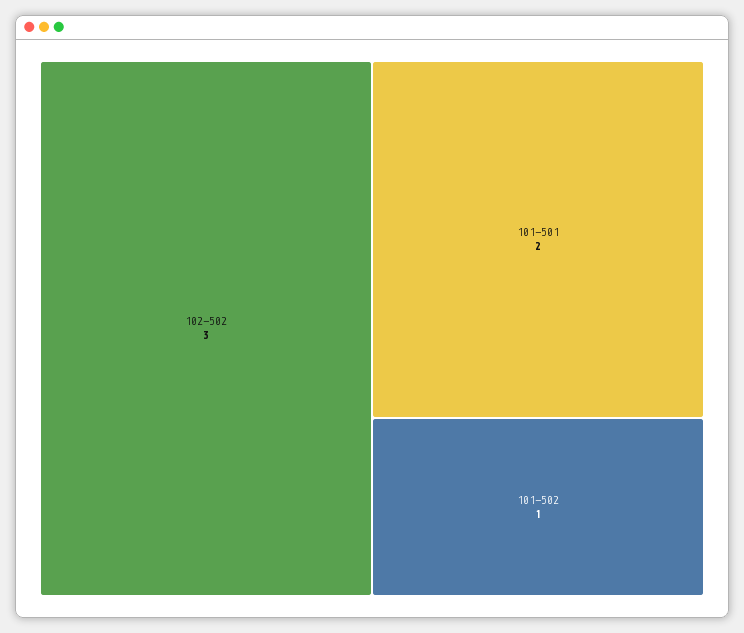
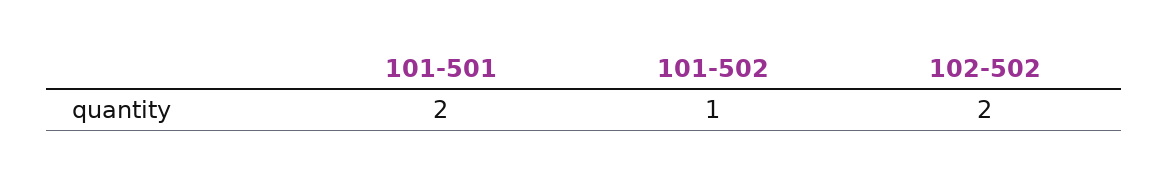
102-502: 3 -> 2

